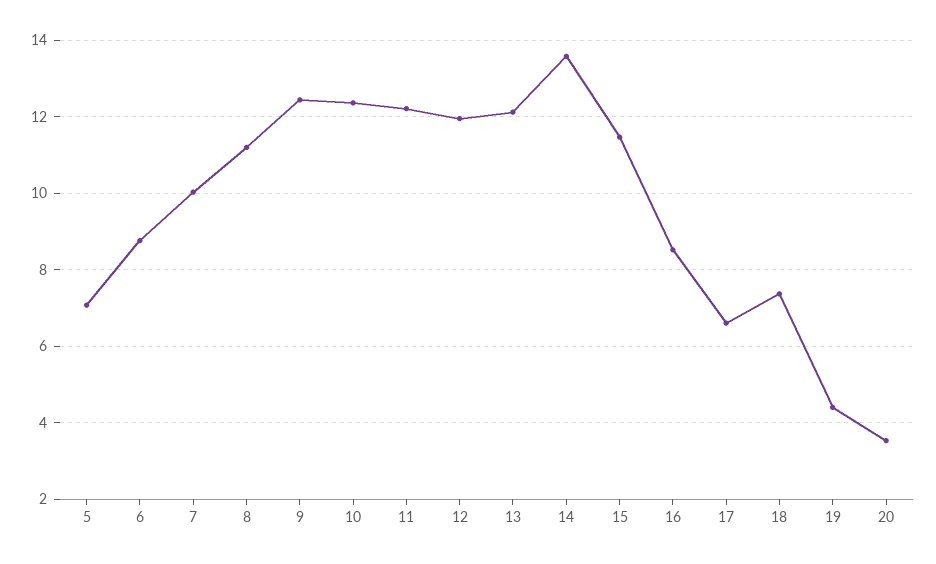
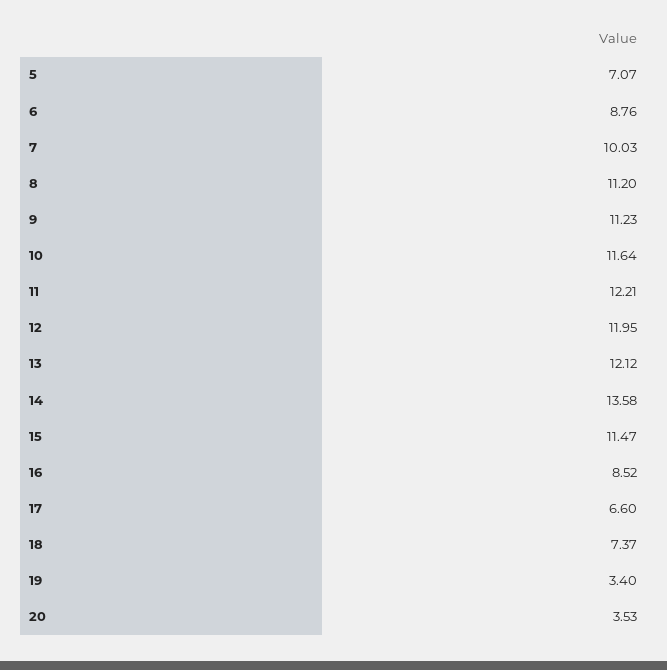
9: 12.4 -> 11.23
10: 12.4 -> 11.64
19: 4.4 -> 3.4

